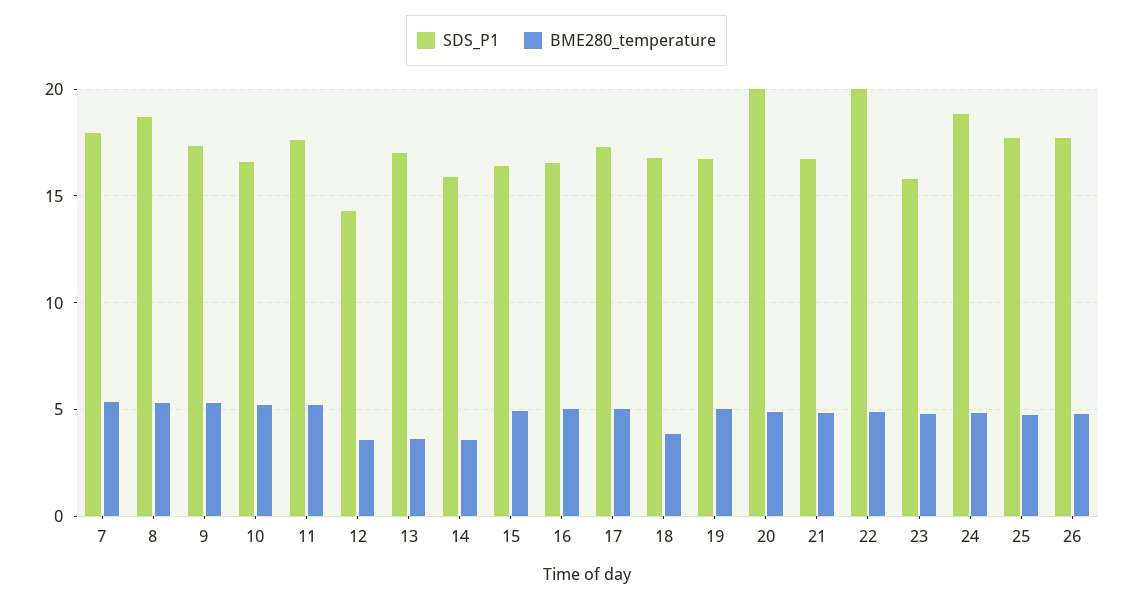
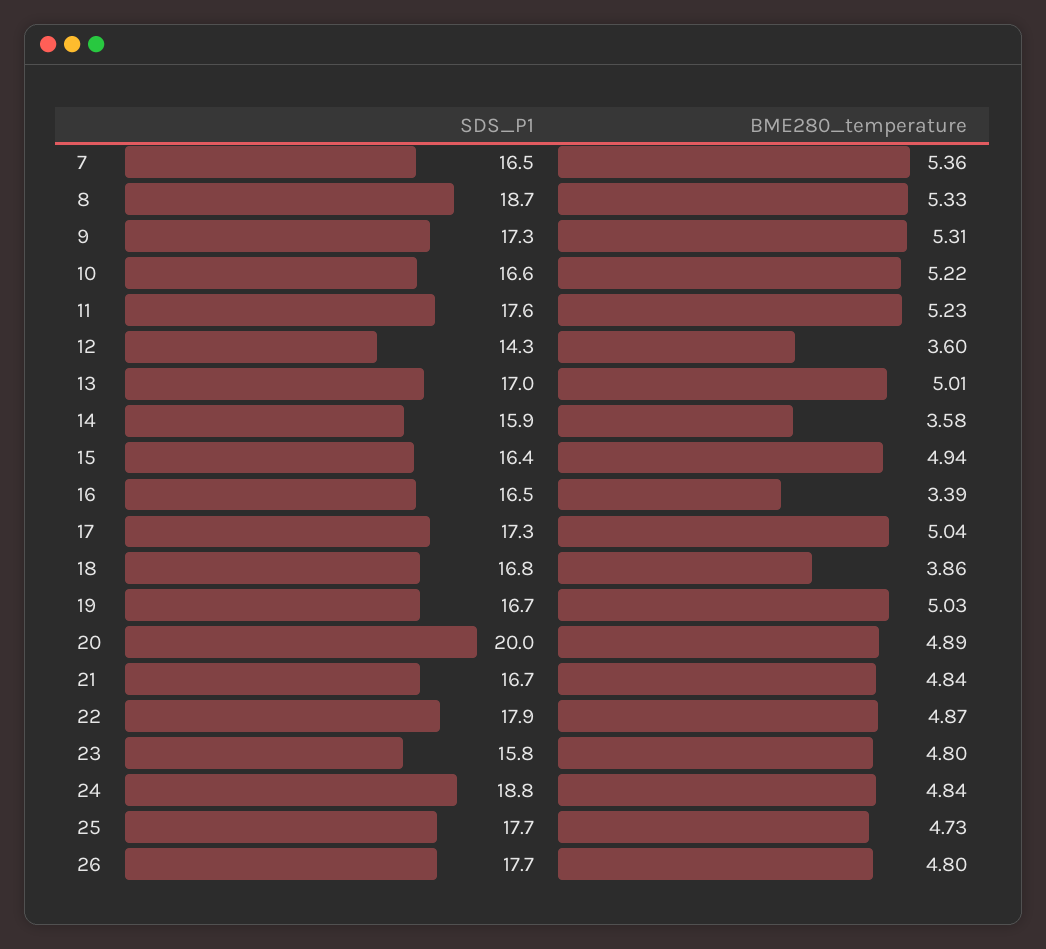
SDS_P1, 7: 18 -> 16.5
BME280_temperature, 13: 3.5 -> 5.01
BME280_temperature, 16: 5 -> 3.39
SDS_P1, 22: 20 -> 17.9

